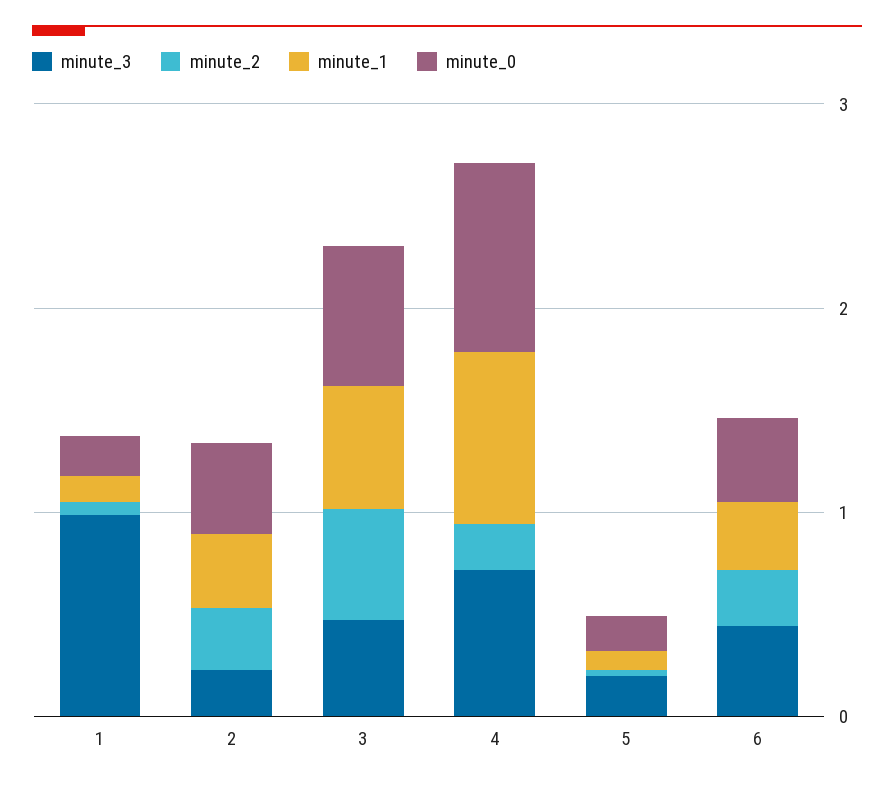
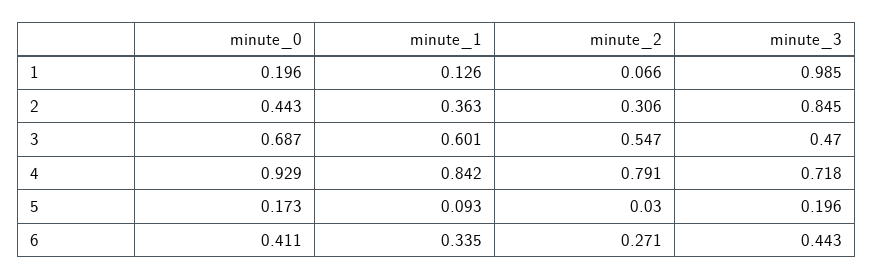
minute_3, 2: 0.2 -> 0.845
minute_2, 4: 0.2 -> 0.791

